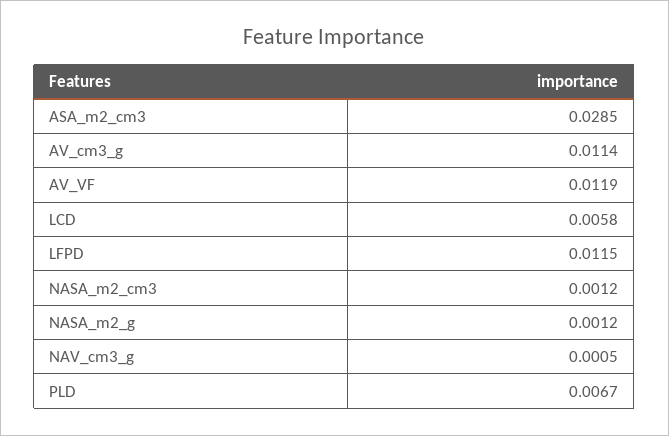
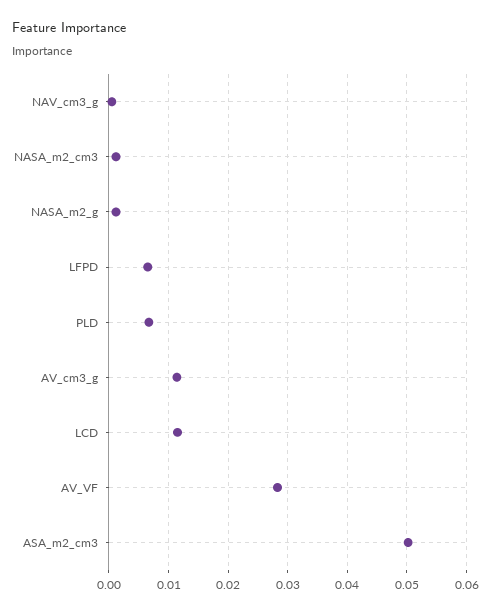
ASA_m2_cm3: 0.0285 -> 0.05
AV_VF: 0.0119 -> 0.028
LCD: 0.0058 -> 0.012
LFPD: 0.0115 -> 0.006

